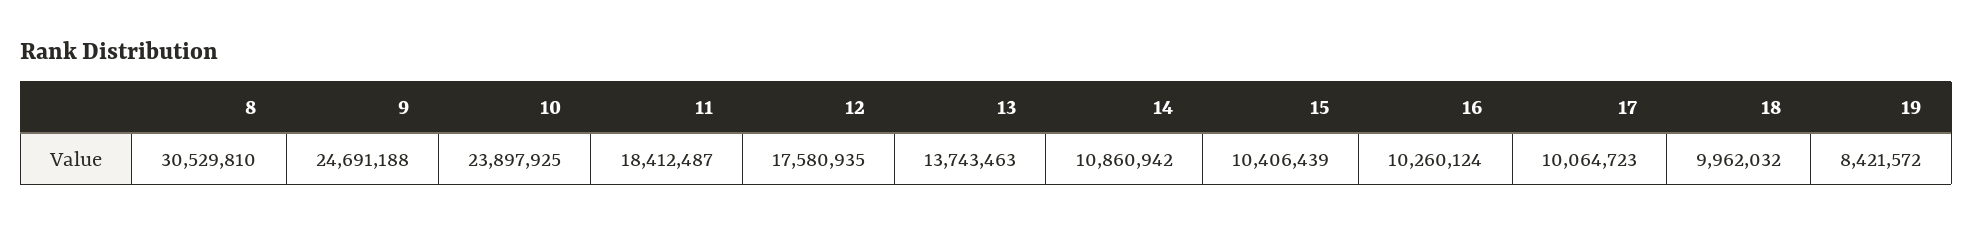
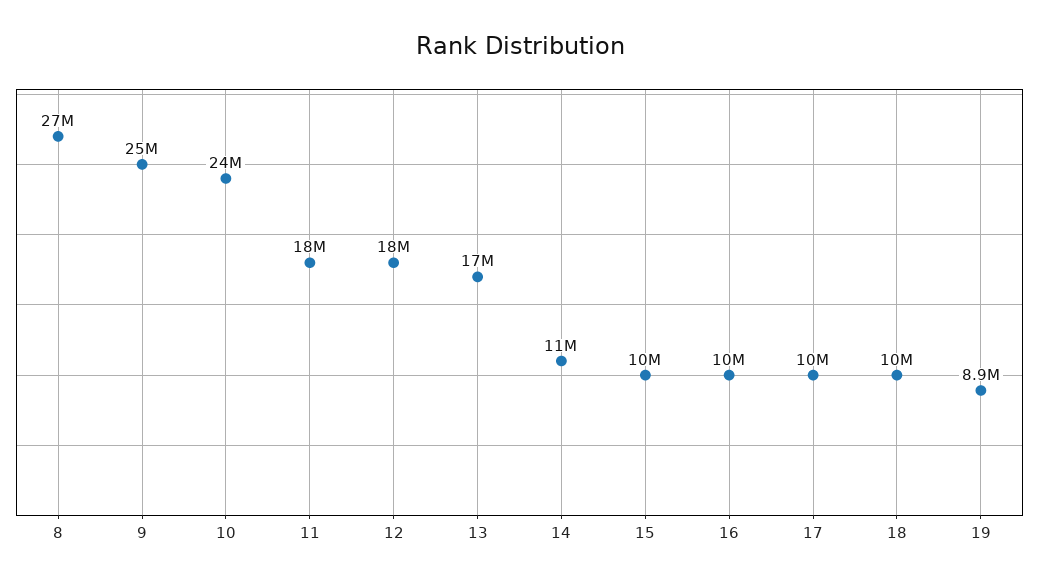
8: 30529810 -> 27000000
13: 13743463 -> 17000000
19: 8421572 -> 8900000

